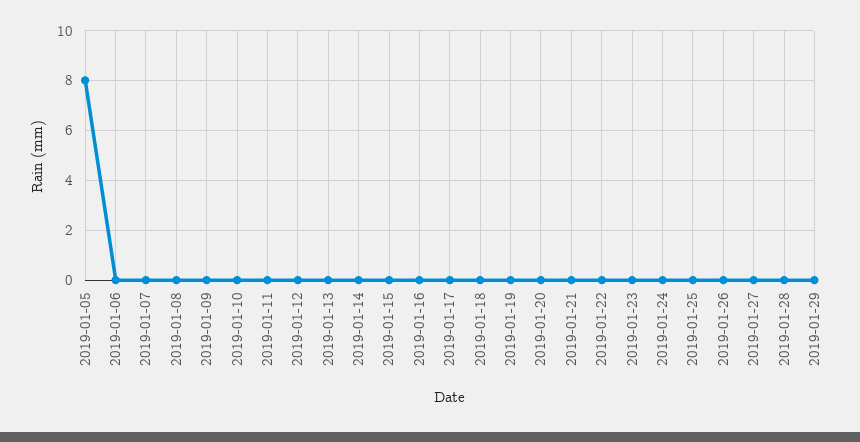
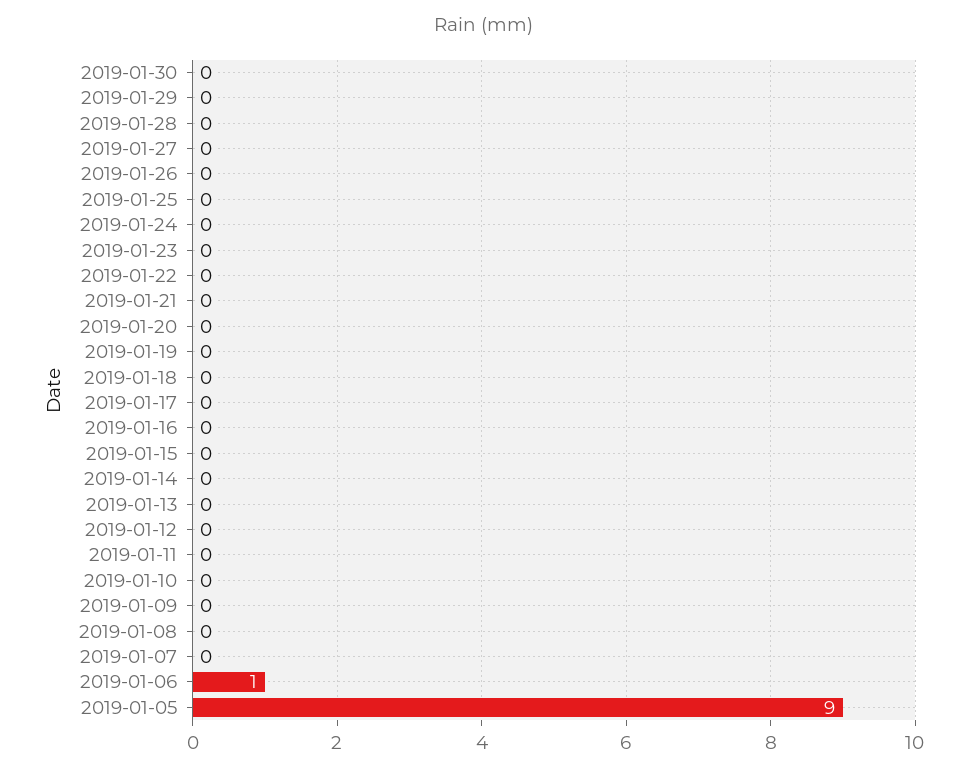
2019-01-05: 8 -> 9
2019-01-06: 0 -> 1
2019-01-30: none -> 0

